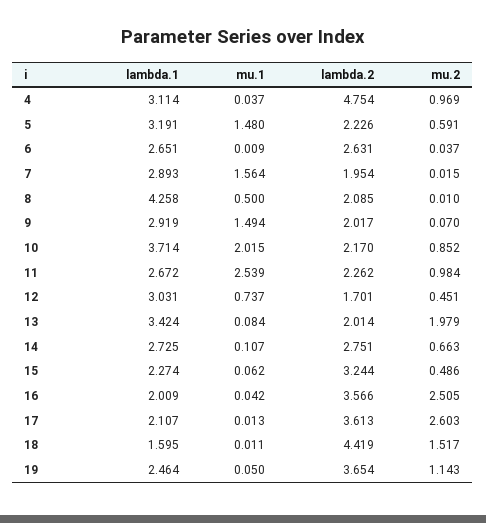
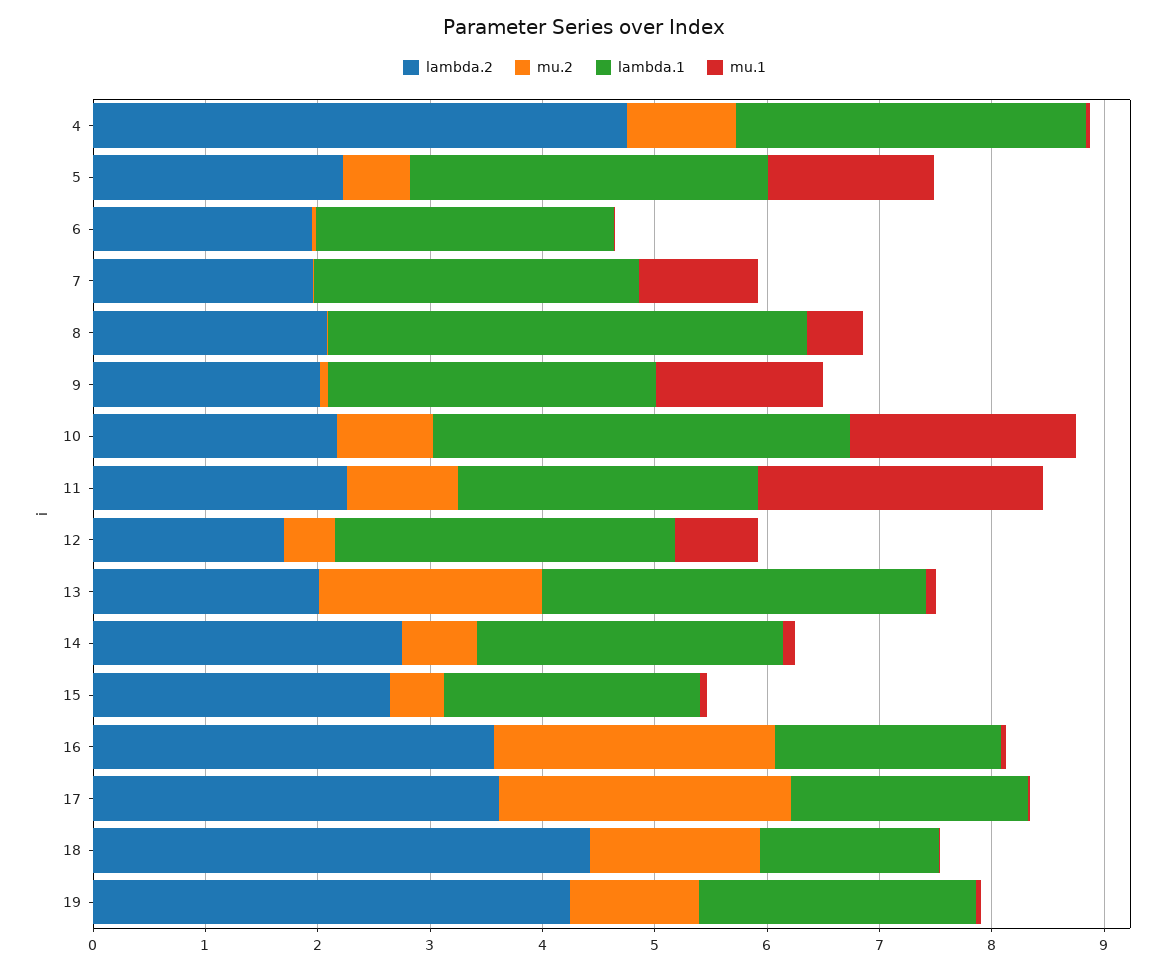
lambda.2, 6: 2.631 -> 2
mu.1, 7: 1.564 -> 1
lambda.2, 15: 3.244 -> 2.6
lambda.2, 19: 3.654 -> 4.2

